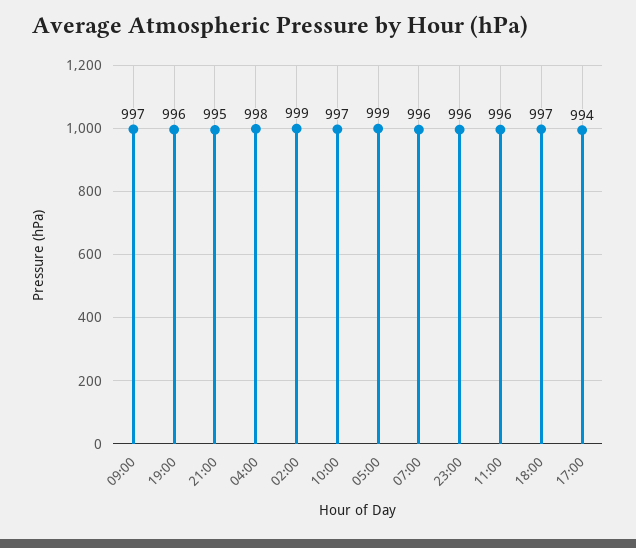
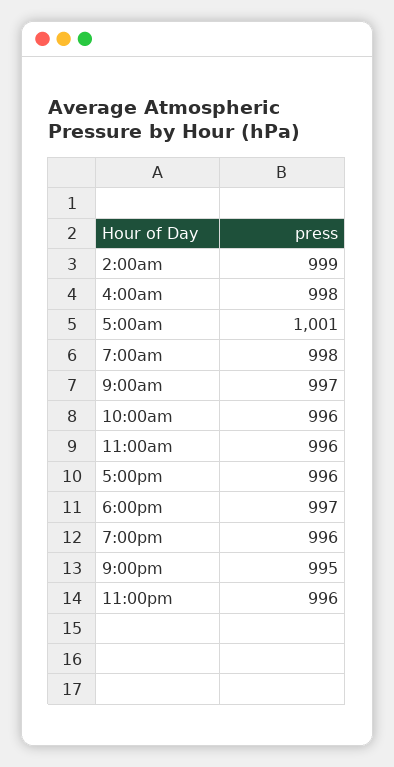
10:00: 997 -> 996
05:00: 999 -> 1001
07:00: 996 -> 998
17:00: 994 -> 996

